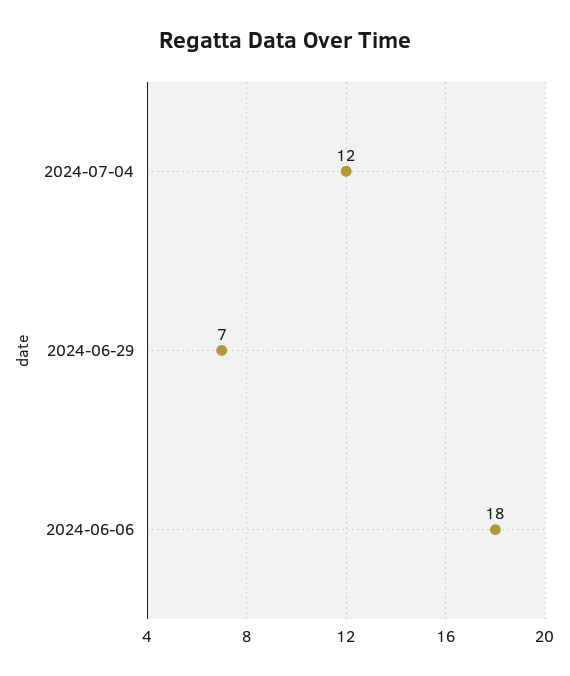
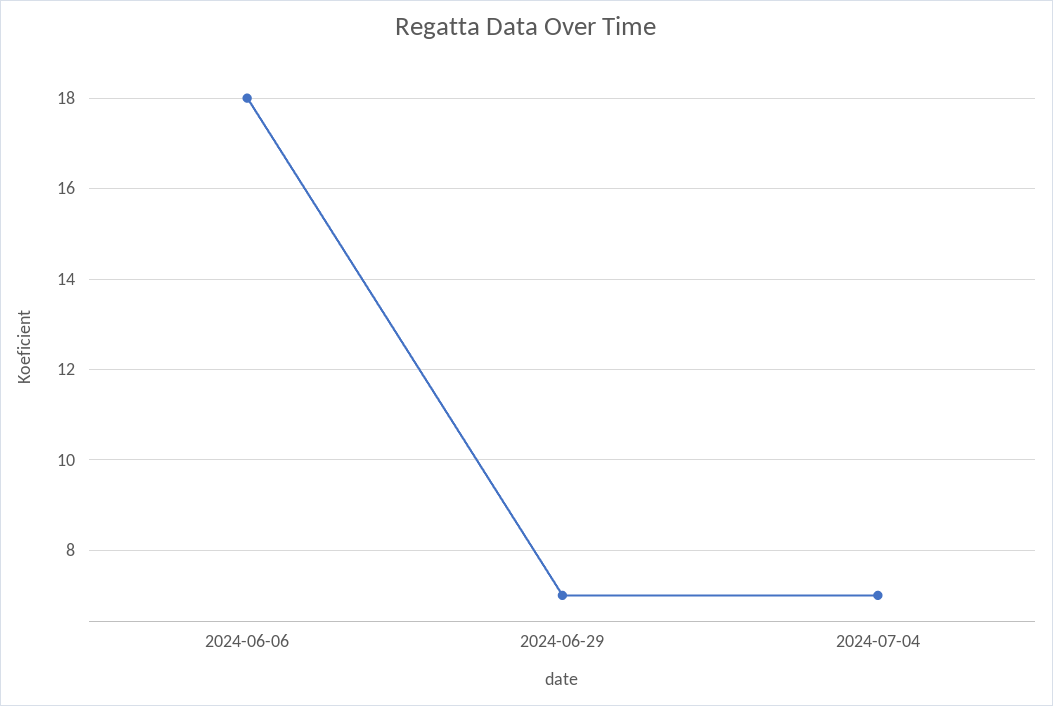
2024-07-04: 12 -> 7

